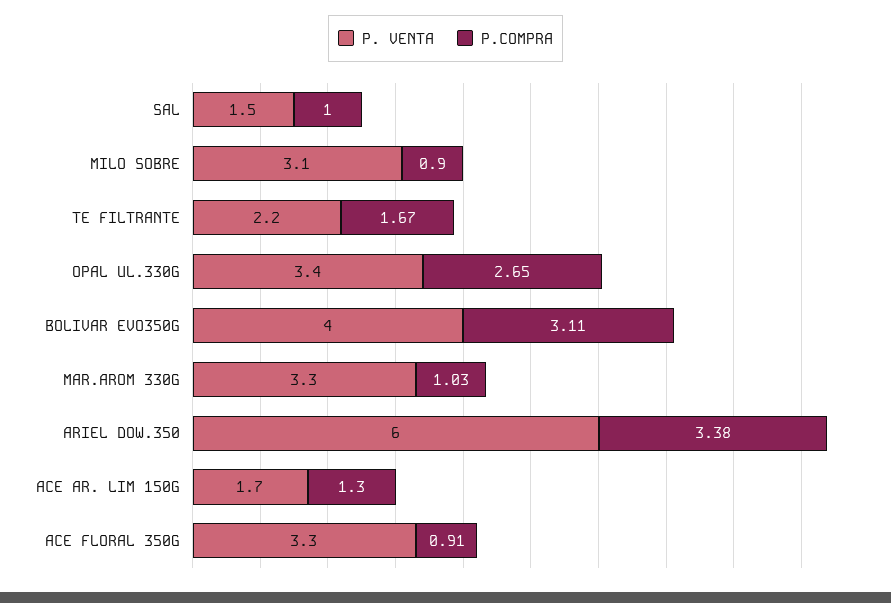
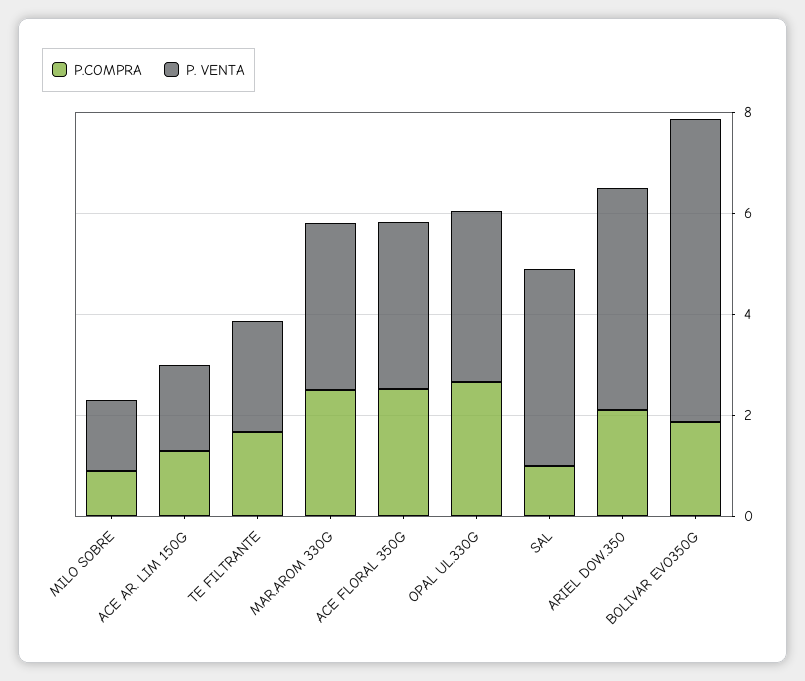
P. VENTA, SAL: 1.5 -> 4
P. VENTA, MILO SOBRE: 3.1 -> 1.5
P. VENTA, BOLIVAR EVO350G: 4 -> 6
P.COMPRA, BOLIVAR EVO350G: 3.11 -> 2
P.COMPRA, MAR.AROM 330G: 1.03 -> 2.5
P. VENTA, ARIEL DOW.350: 6 -> 4.5
P.COMPRA, ARIEL DOW.350: 3.38 -> 2
P.COMPRA, ACE FLORAL 350G: 0.91 -> 2.5

